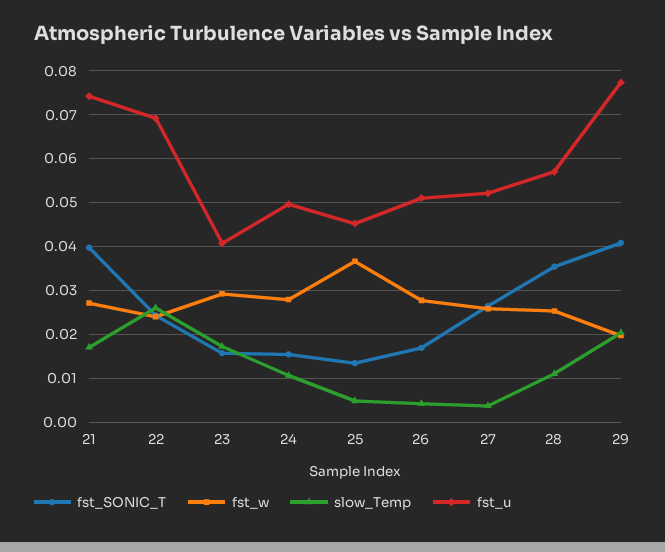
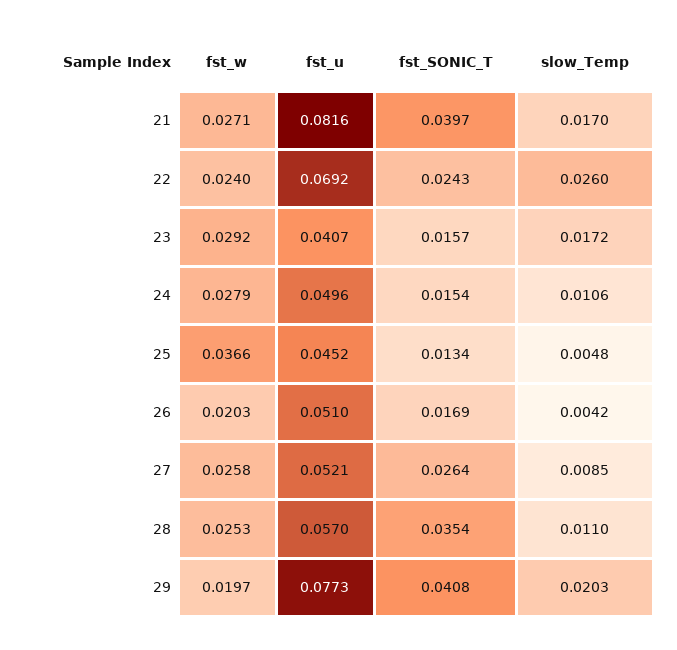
fst_u, 21: 0.074 -> 0.0816
fst_w, 26: 0.028 -> 0.0203
slow_Temp, 27: 0.004 -> 0.0085

